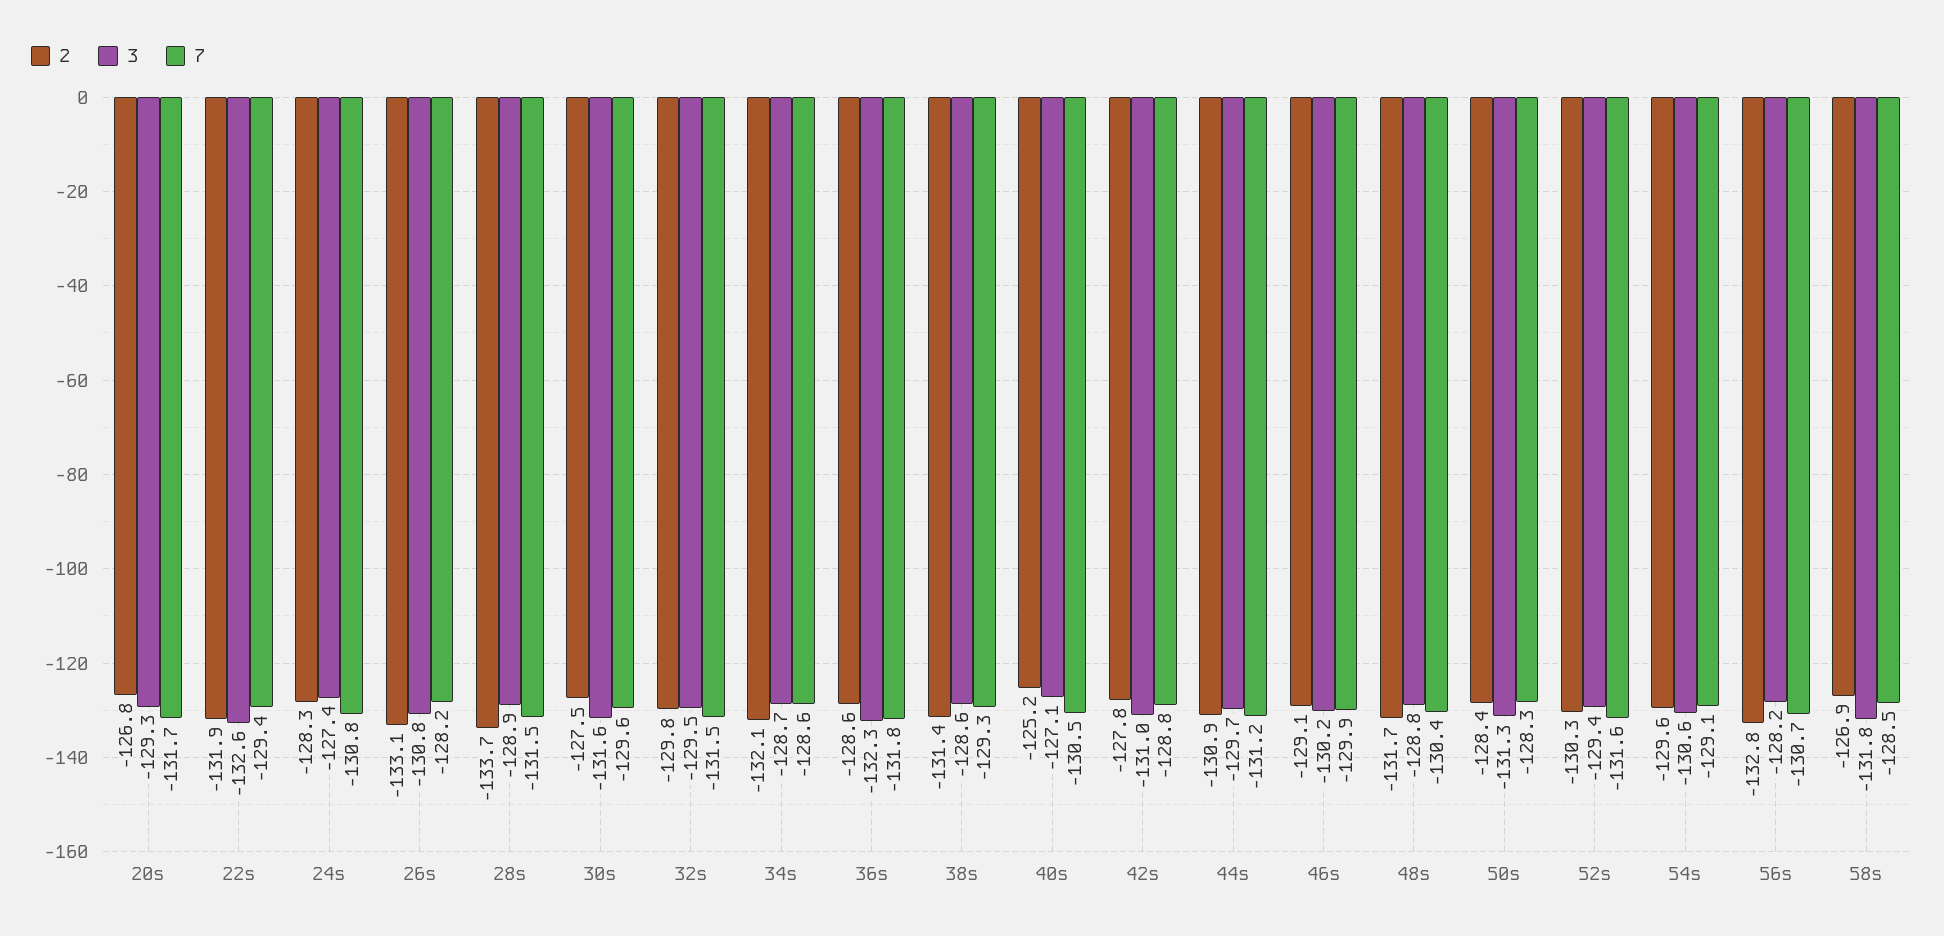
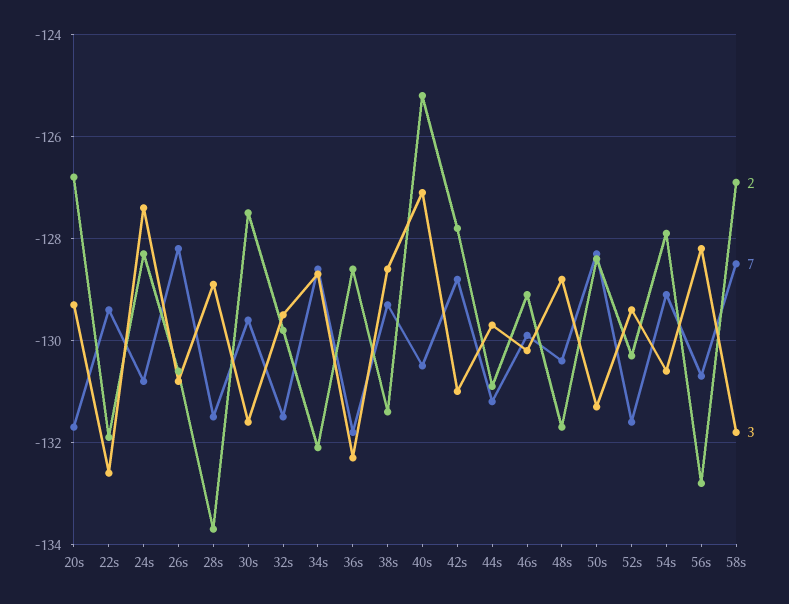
2, 26s: -133.1 -> -130.5
2, 54s: -129.6 -> -128

